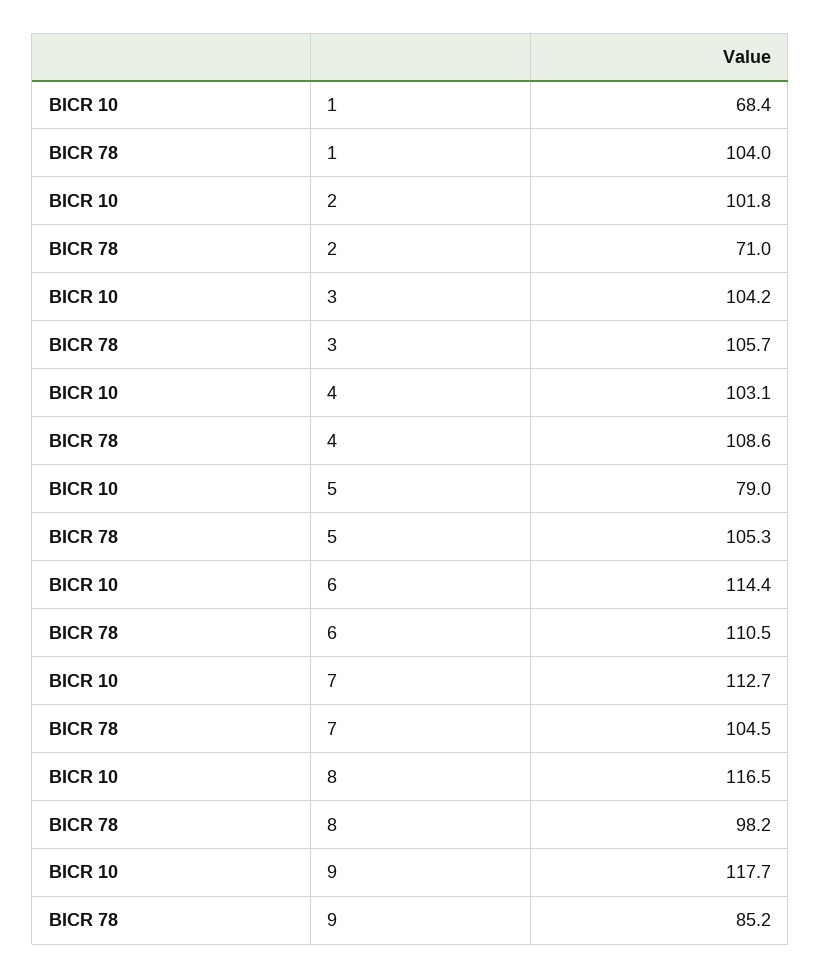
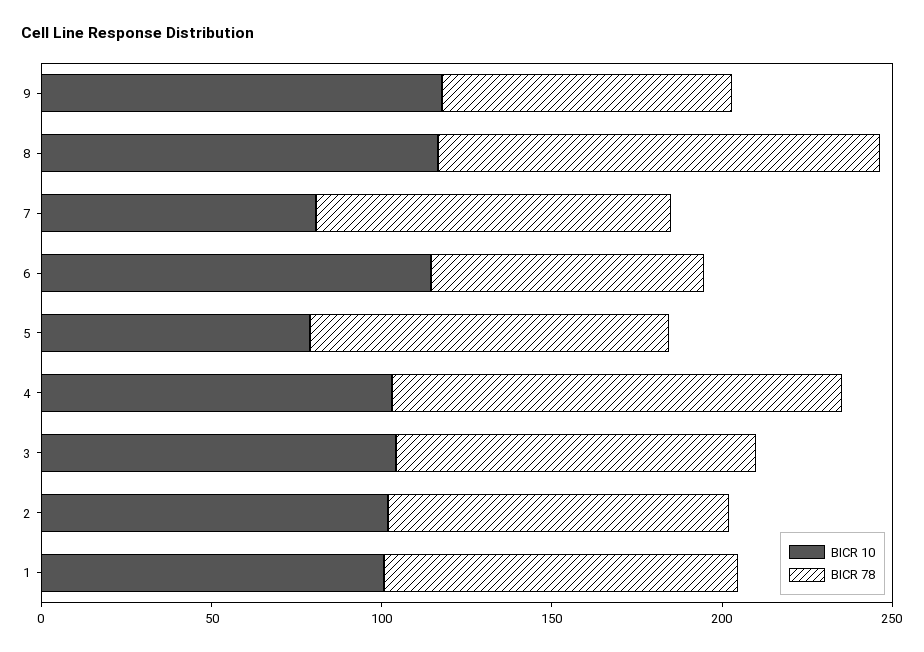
BICR 10, 1: 68.4 -> 100
BICR 78, 2: 71 -> 100
BICR 78, 4: 108.6 -> 130
BICR 78, 6: 110.5 -> 80
BICR 10, 7: 112.7 -> 80
BICR 78, 8: 98.2 -> 130

